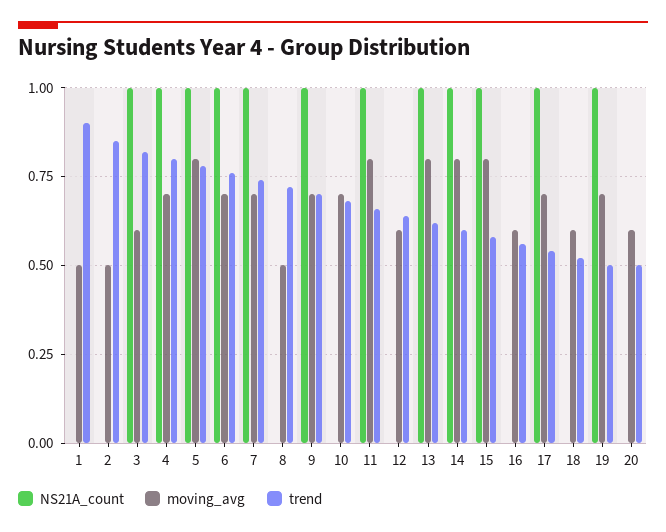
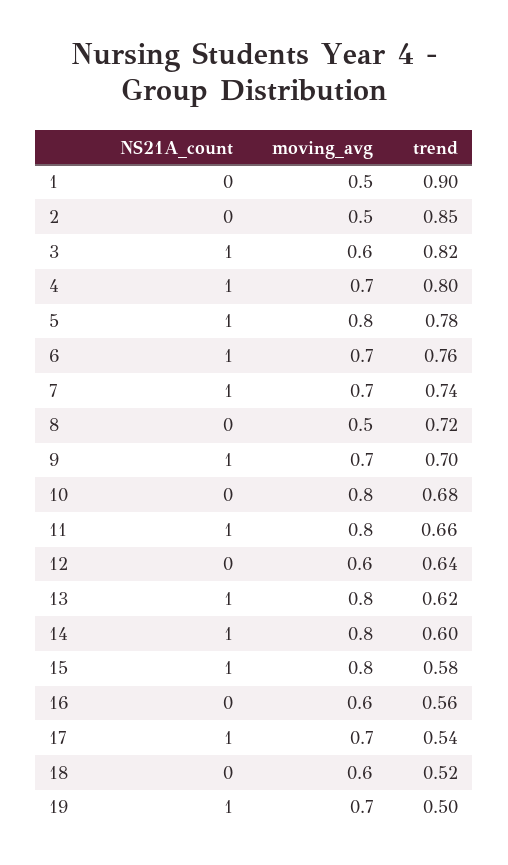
moving_avg, 10: 0.7 -> 0.8
NS21A_count, 20: 0 -> none
moving_avg, 20: 0.6 -> none
trend, 20: 0.5 -> none

